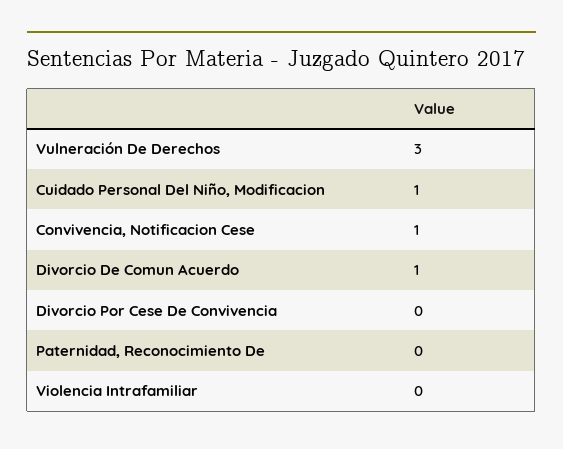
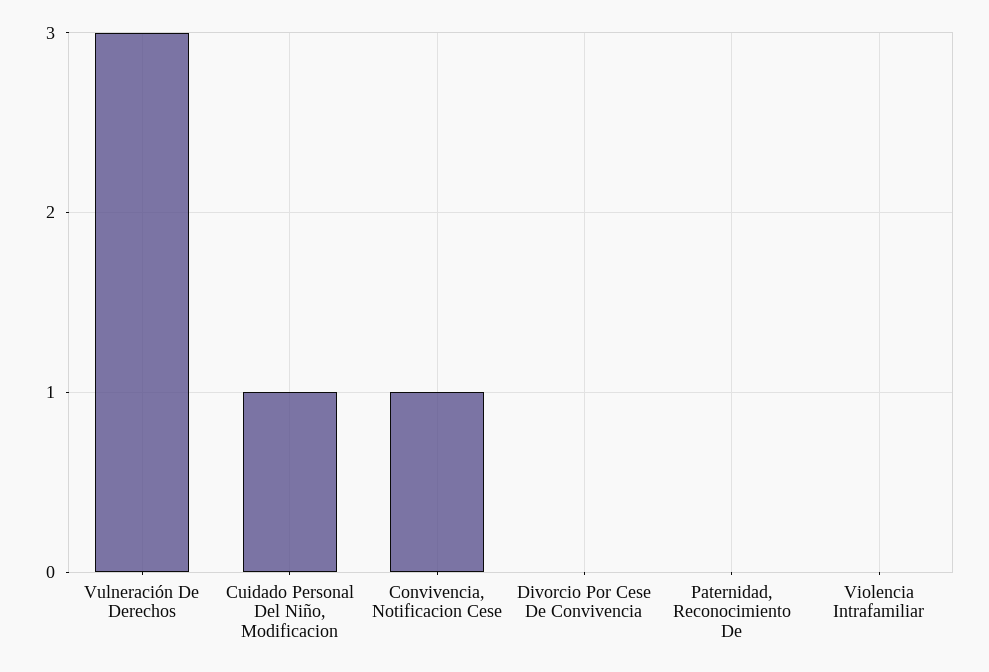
Divorcio De Comun Acuerdo: 1 -> none

